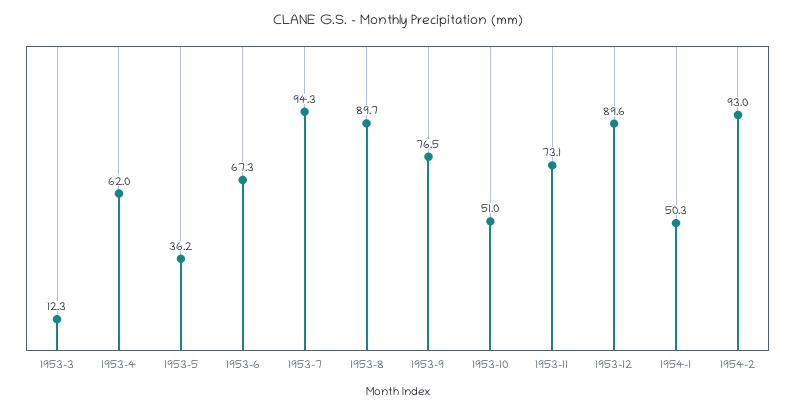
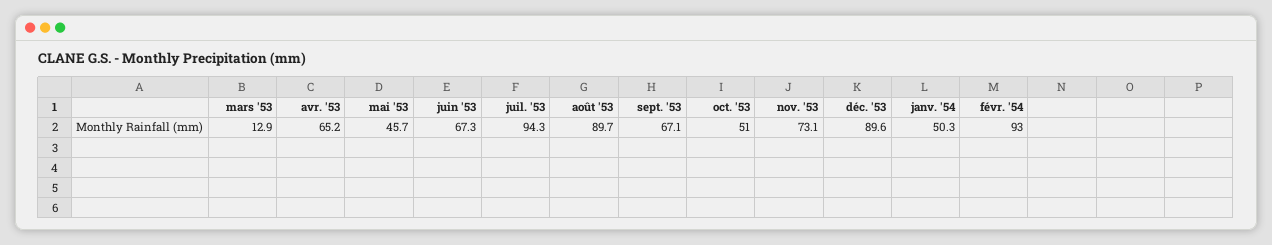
1953-3: 12.3 -> 12.9
1953-4: 62 -> 65.2
1953-5: 36.2 -> 45.7
1953-9: 76.5 -> 67.1

